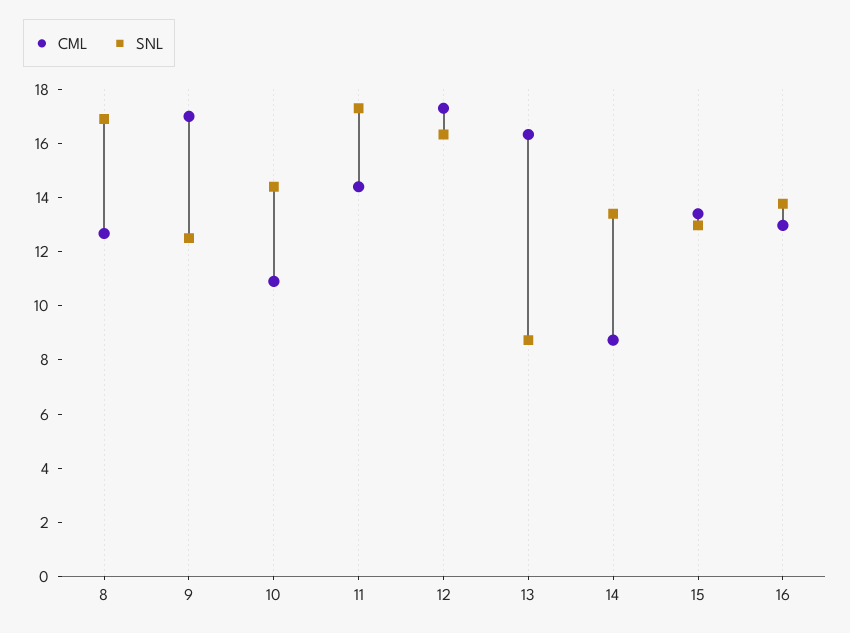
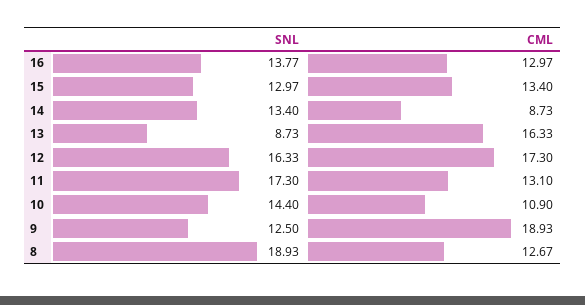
SNL, 8: 17 -> 18.93
CML, 9: 17 -> 18.93
CML, 11: 14.5 -> 13.1

